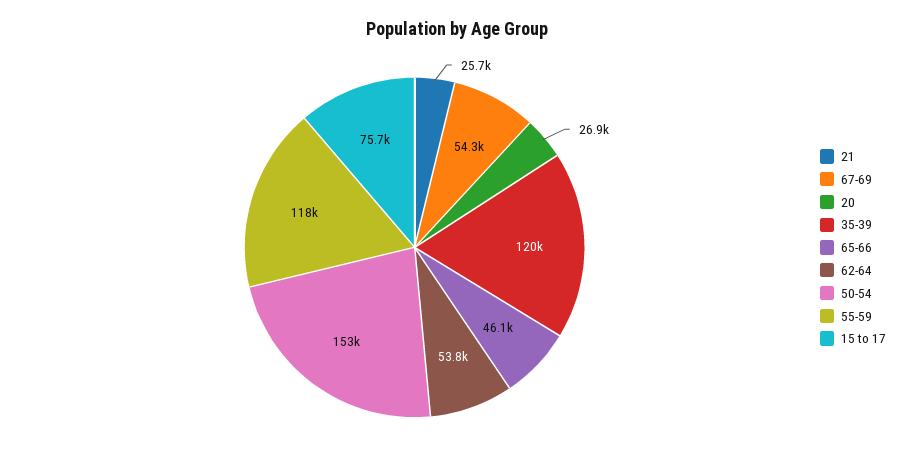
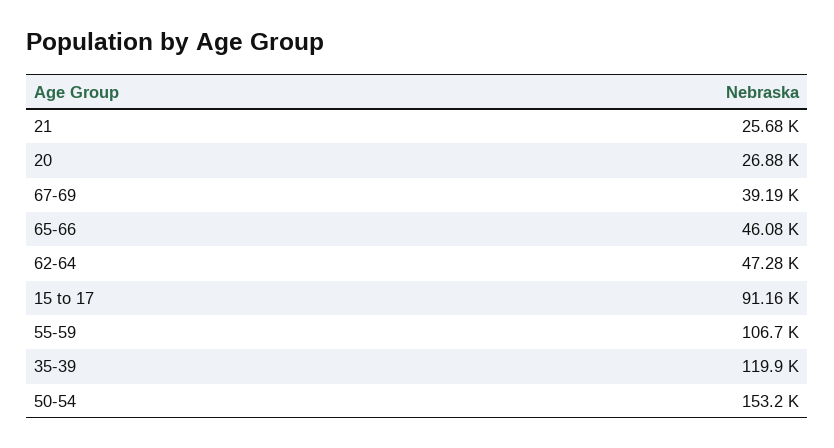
67-69: 54300 -> 39190
62-64: 53800 -> 47280
55-59: 118000 -> 106700
15 to 17: 75700 -> 91160

